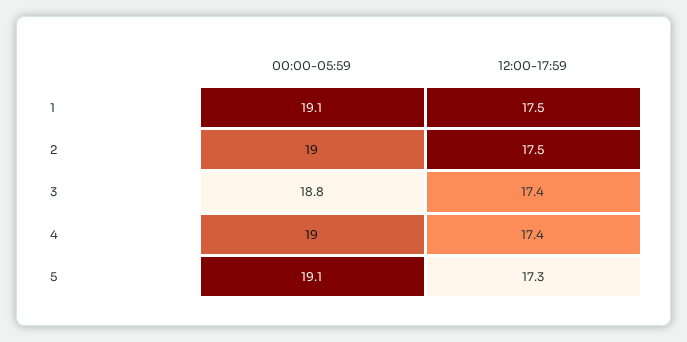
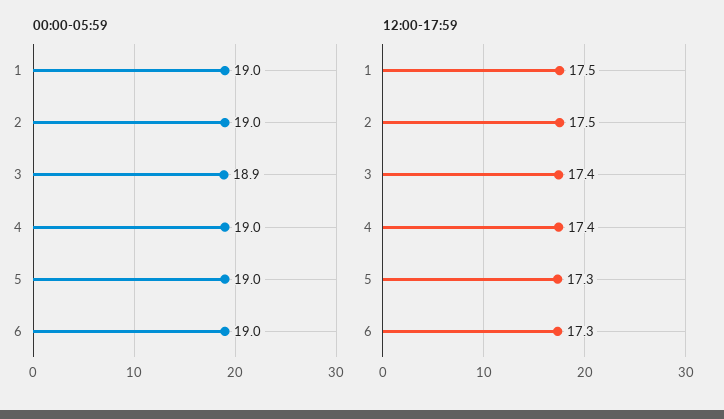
00:00-05:59, 1: 19.1 -> 19
00:00-05:59, 3: 18.8 -> 18.9
00:00-05:59, 5: 19.1 -> 19
00:00-05:59, 6: none -> 19
12:00-17:59, 6: none -> 17.3

